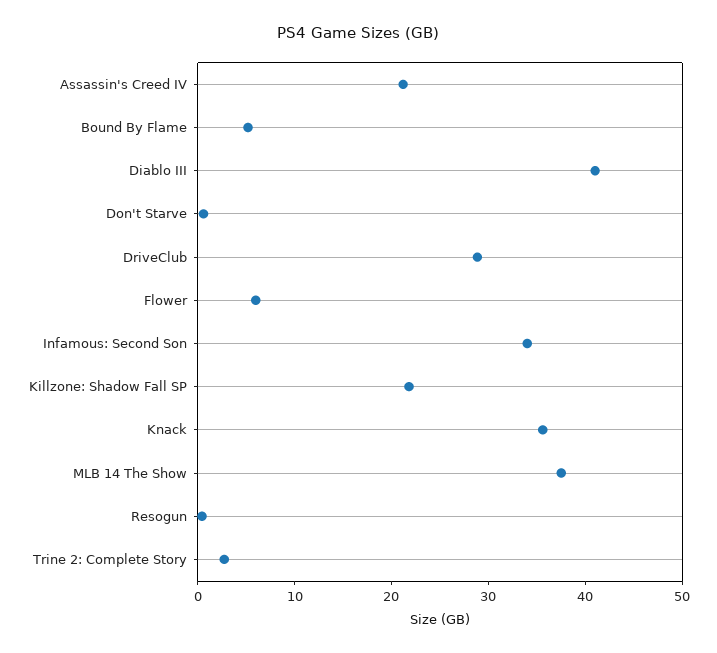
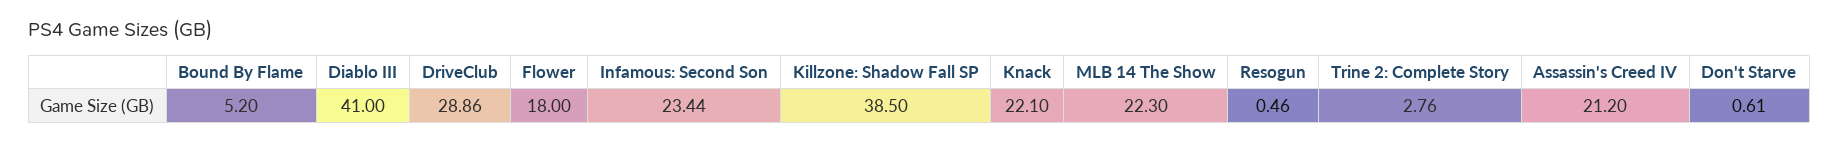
Flower: 6 -> 18
Infamous: Second Son: 34 -> 23.44
Killzone: Shadow Fall SP: 22 -> 38.5
Knack: 36 -> 22.1
MLB 14 The Show: 38 -> 22.3

